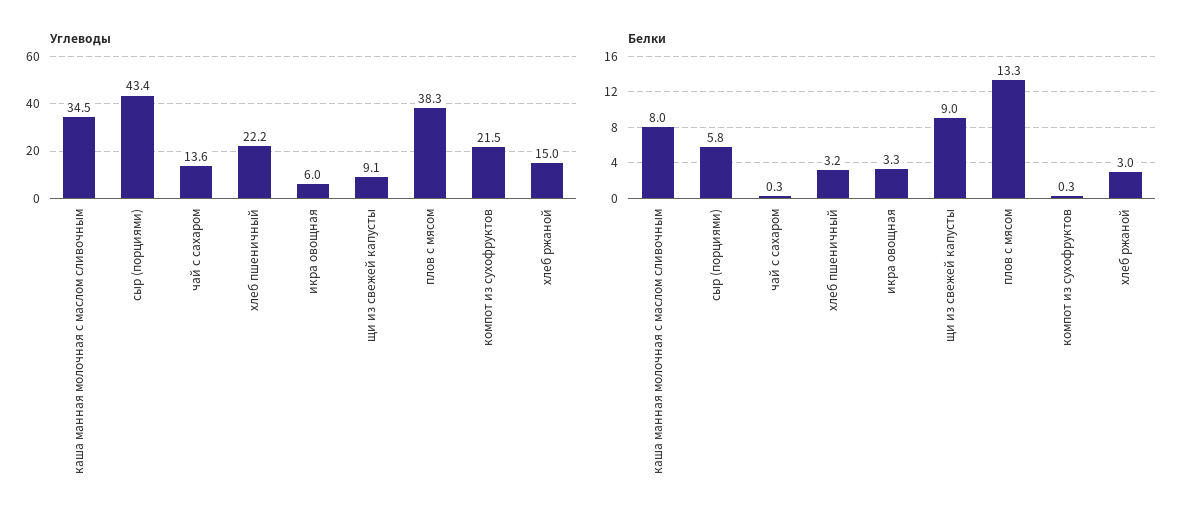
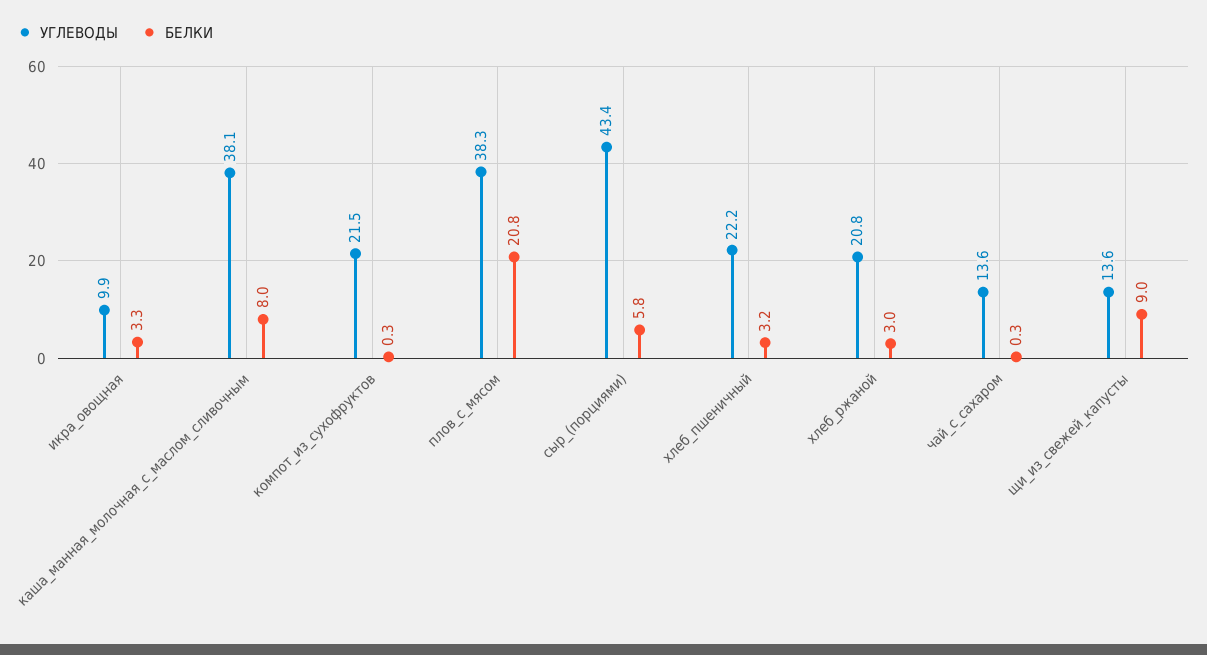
Углеводы, каша манная молочная с маслом сливочным: 34.5 -> 38.1
Углеводы, икра овощная: 6 -> 9.9
Углеводы, щи из свежей капусты: 9.1 -> 13.6
Углеводы, хлеб ржаной: 15 -> 20.8
Белки, плов с мясом: 13.3 -> 20.8

